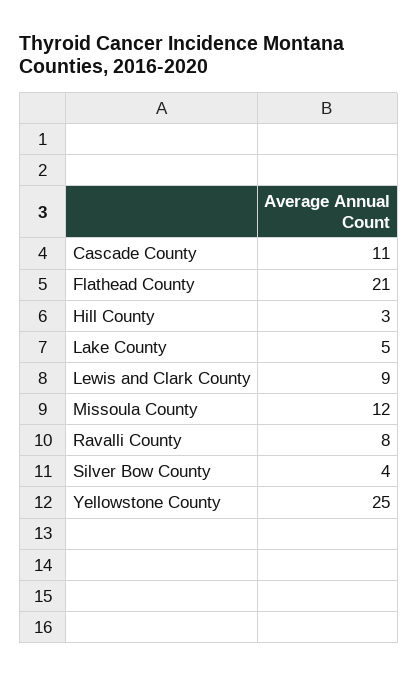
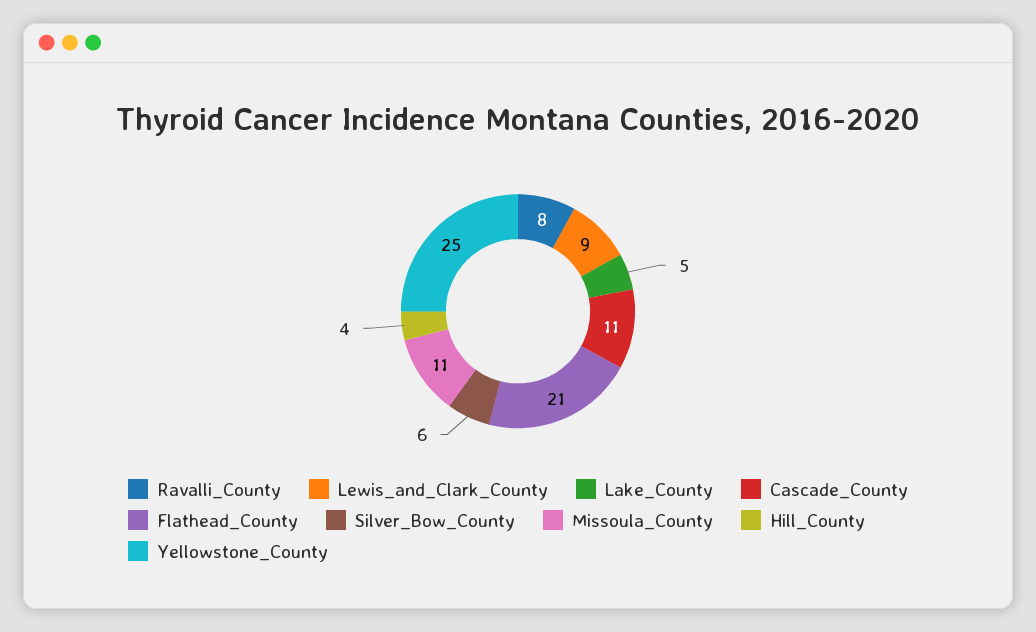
Hill County: 3 -> 4
Missoula County: 12 -> 11
Silver Bow County: 4 -> 6

